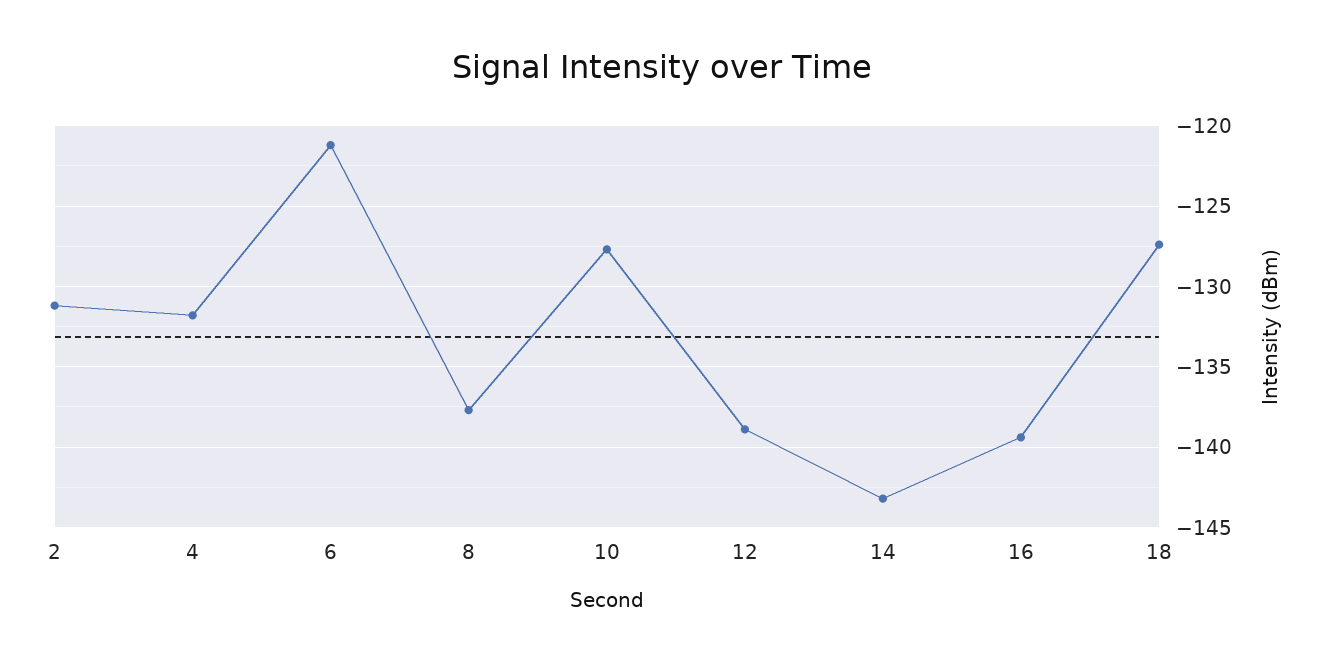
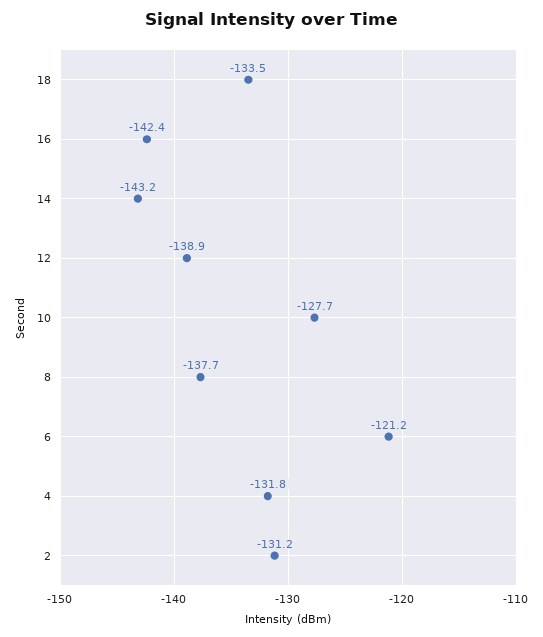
16: -139.5 -> -142.4
18: -127.5 -> -133.5

